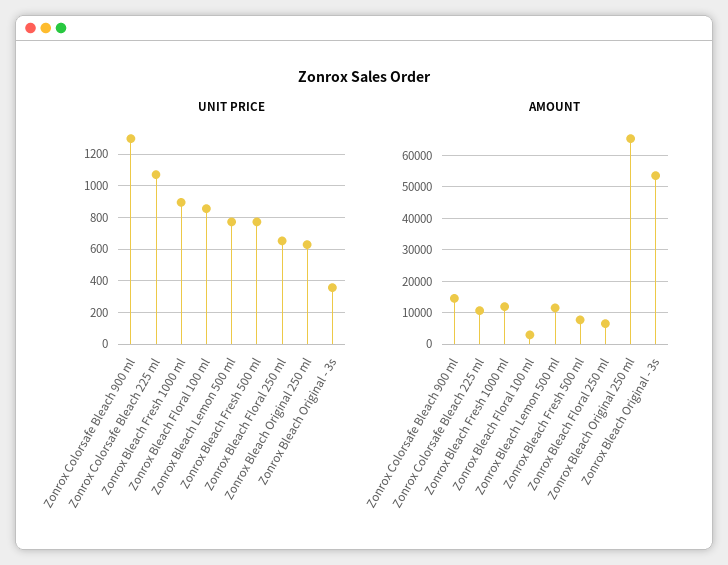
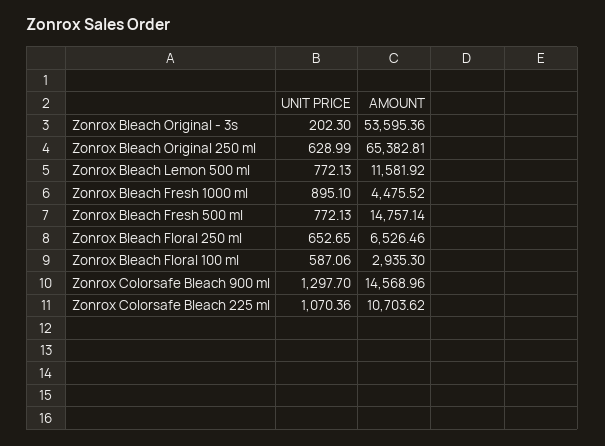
UNIT PRICE, Zonrox Bleach Floral 100 ml: 850 -> 587.06
UNIT PRICE, Zonrox Bleach Original - 3s: 350 -> 202.3
AMOUNT, Zonrox Bleach Fresh 1000 ml: 12000 -> 4475.52
AMOUNT, Zonrox Bleach Fresh 500 ml: 8000 -> 14757.14

